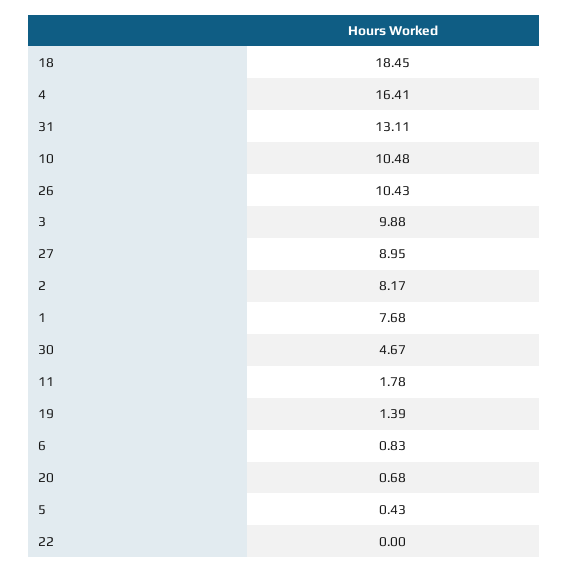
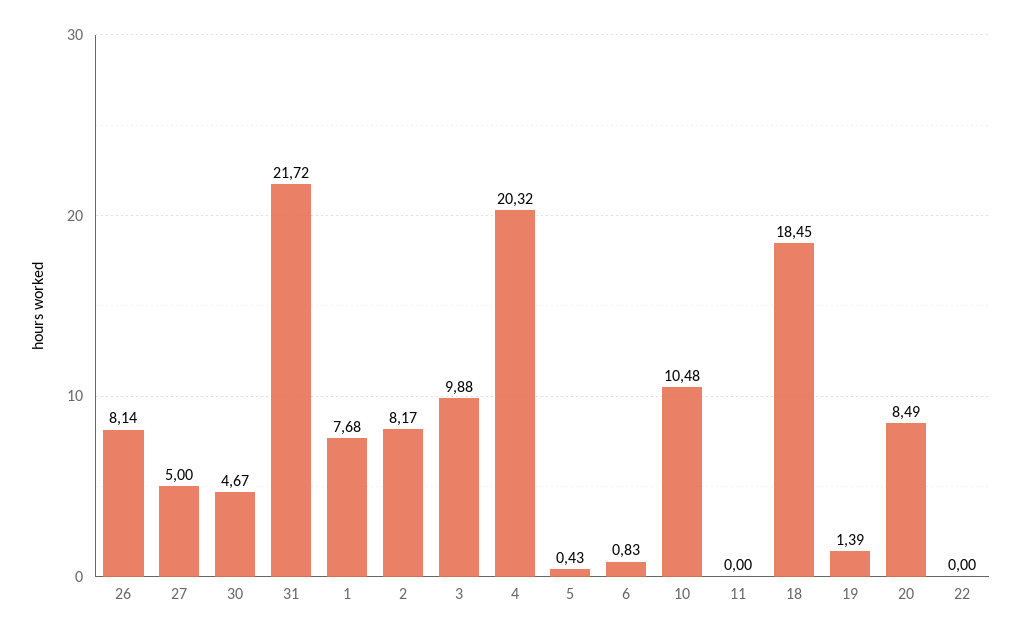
4: 16.41 -> 20.32
31: 13.11 -> 21.72
26: 10.43 -> 8.14
27: 8.95 -> 5
11: 1.78 -> 0
20: 0.68 -> 8.49

